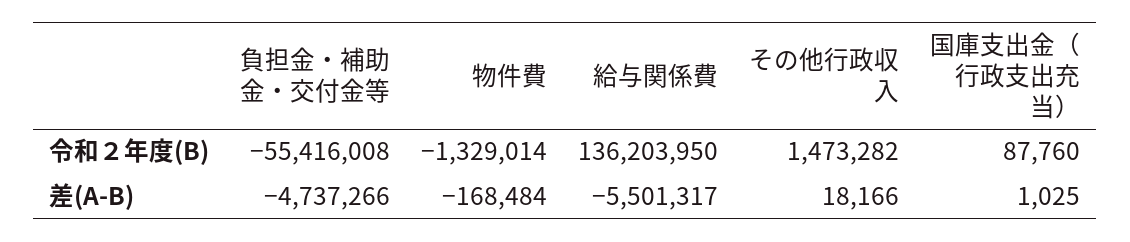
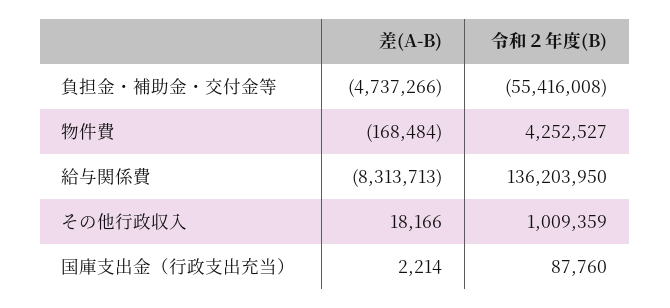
物件費, 令和２年度(B): -1329014 -> 4252527
その他行政収入, 令和２年度(B): 1473282 -> 1009359
給与関係費, 差(A-B): -5501317 -> -8313713
国庫支出金（行政支出充当）, 差(A-B): 1025 -> 2214

